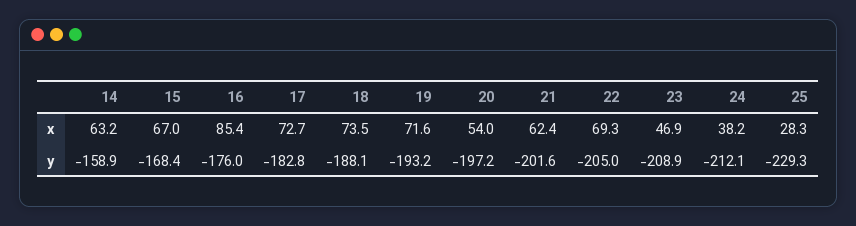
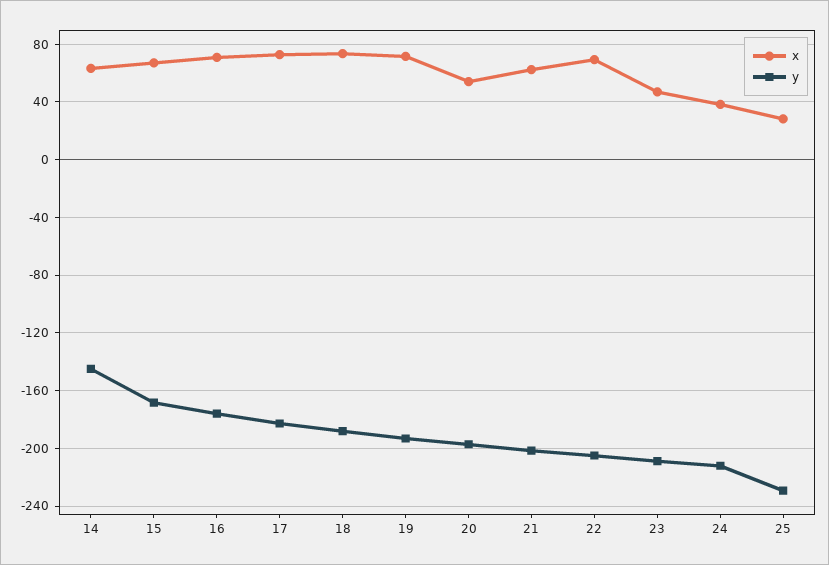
x, 16: 85.4 -> 70
y, 14: -158.9 -> -145

